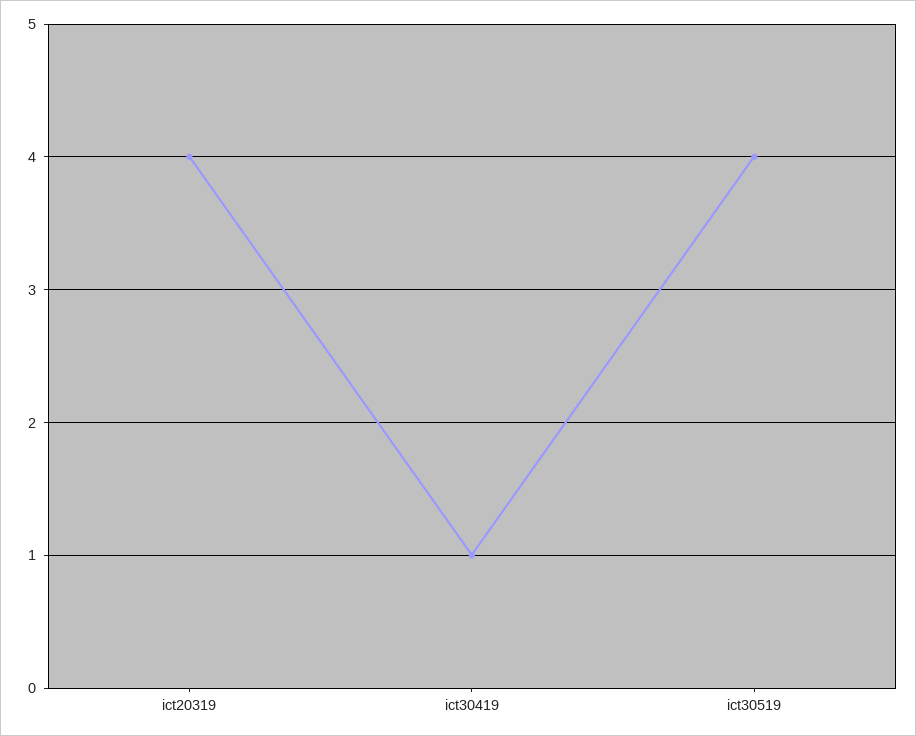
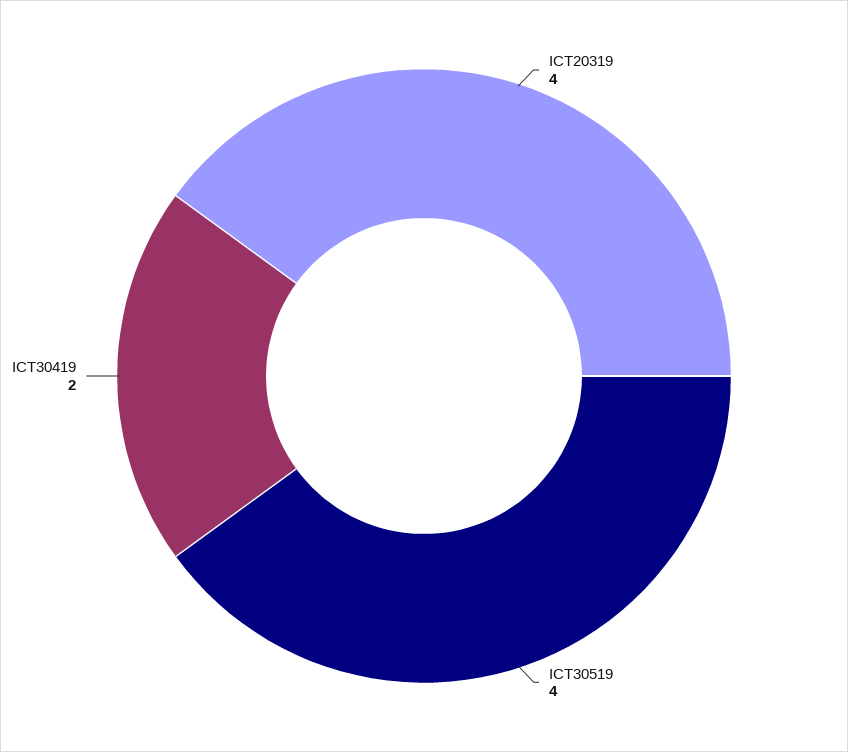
ict30419: 1 -> 2

